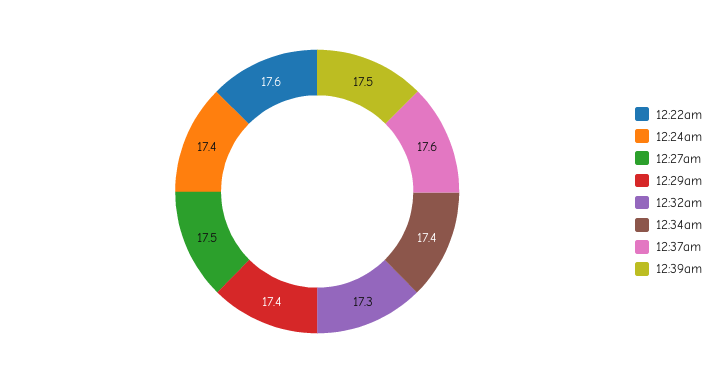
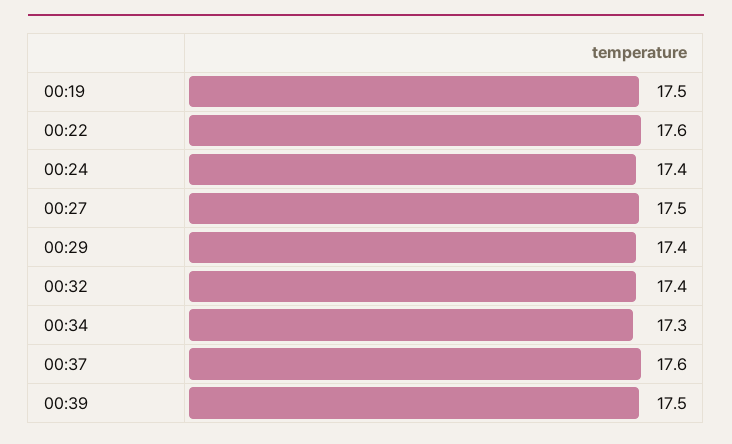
12:32am: 17.3 -> 17.4
12:34am: 17.4 -> 17.3
00:19: none -> 17.5

